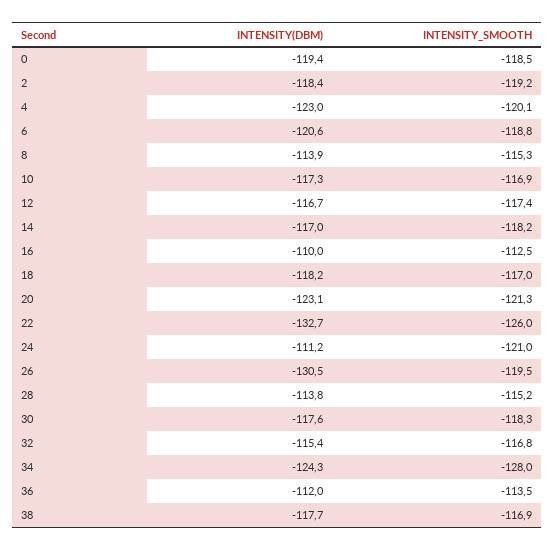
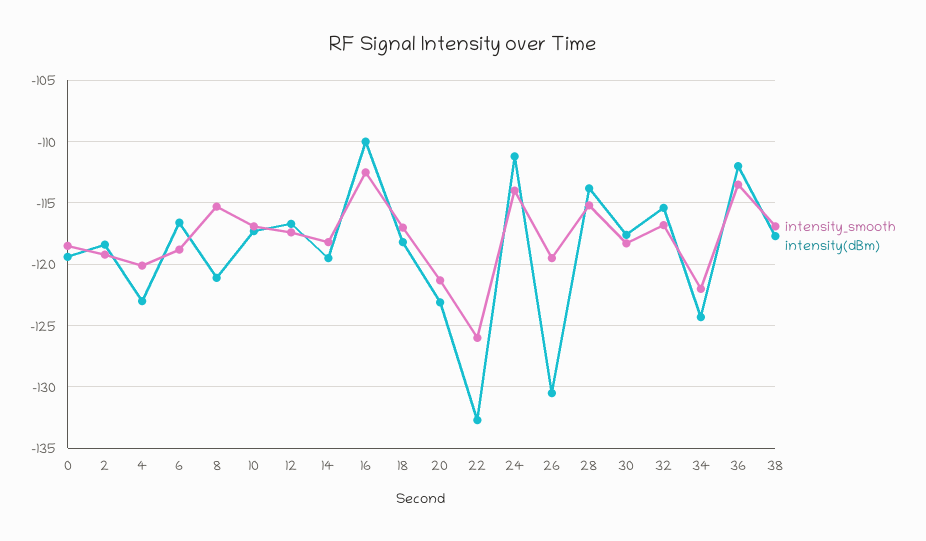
INTENSITY(DBM), 6: -120.6 -> -116.5
INTENSITY(DBM), 8: -113.9 -> -121
INTENSITY(DBM), 14: -117 -> -119.5
INTENSITY_SMOOTH, 24: -121 -> -114
INTENSITY_SMOOTH, 34: -128 -> -122

